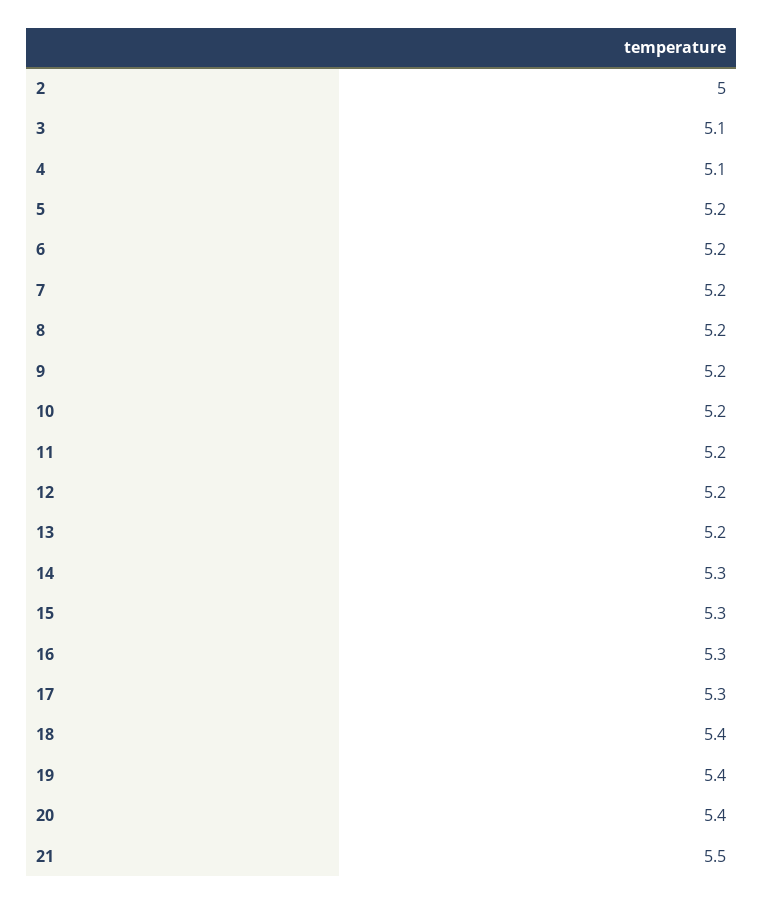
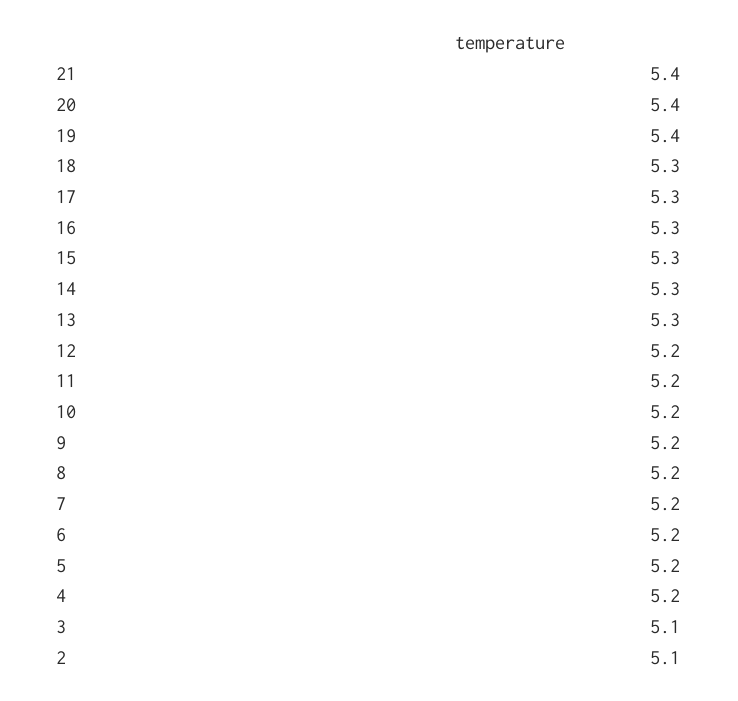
2: 5 -> 5.1
4: 5.1 -> 5.2
13: 5.2 -> 5.3
18: 5.4 -> 5.3
21: 5.5 -> 5.4

